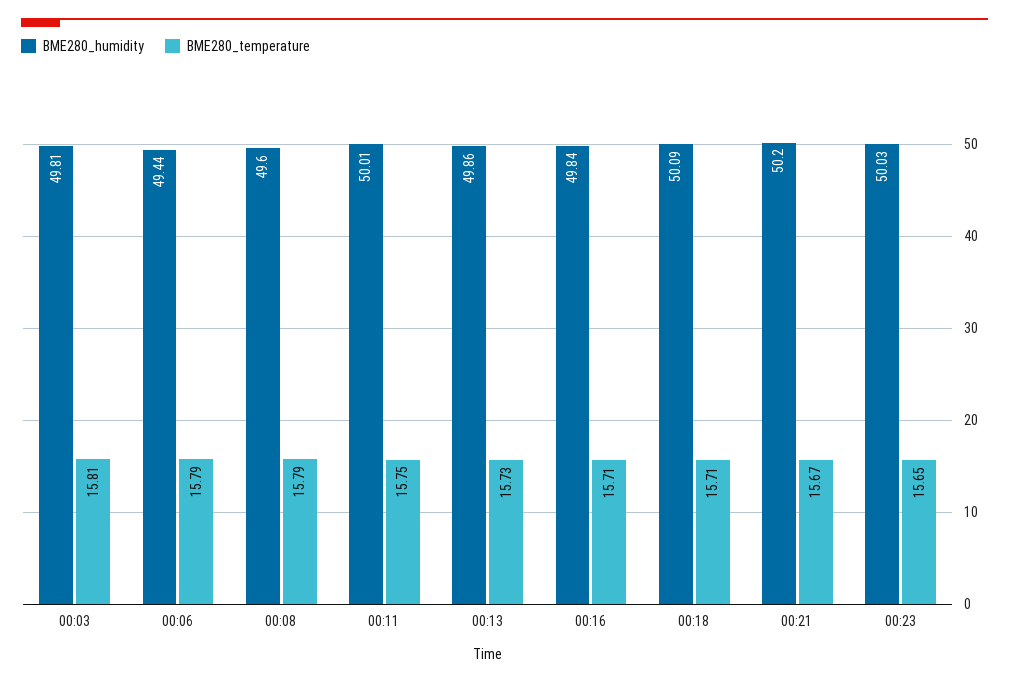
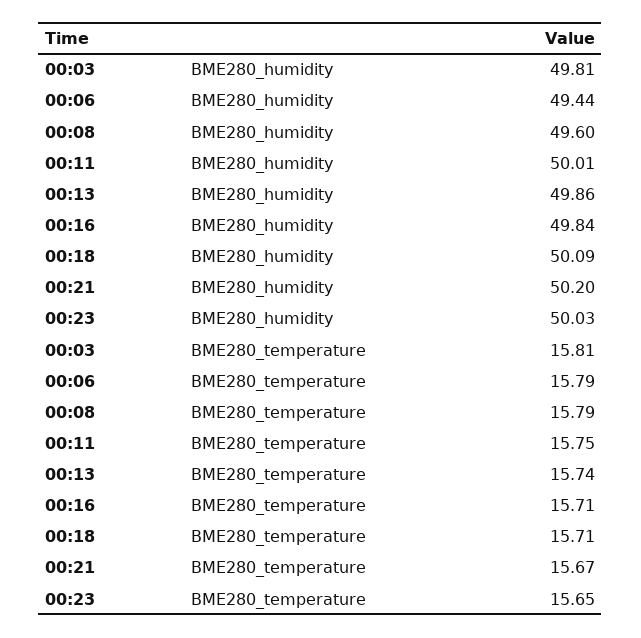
BME280_temperature, 00:13: 15.73 -> 15.74

